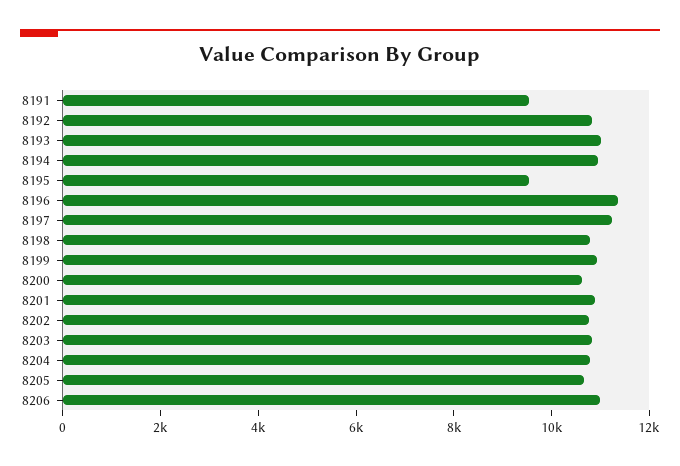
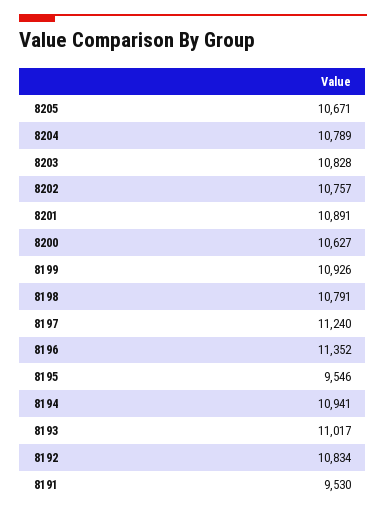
8206: 11000 -> none

